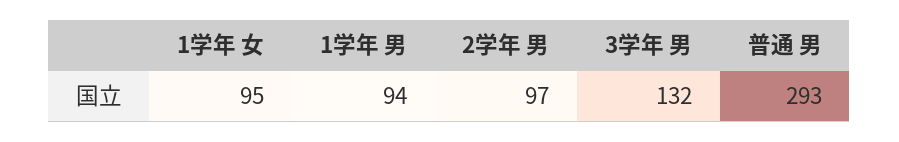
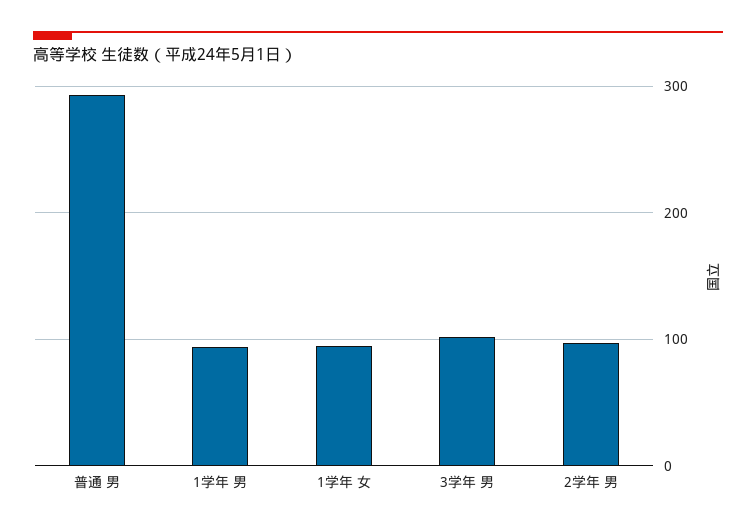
3学年 男: 132 -> 100

